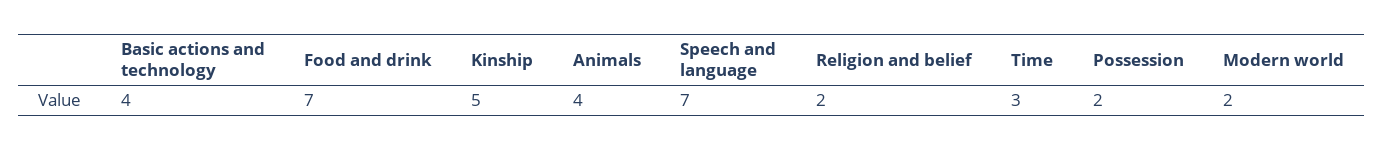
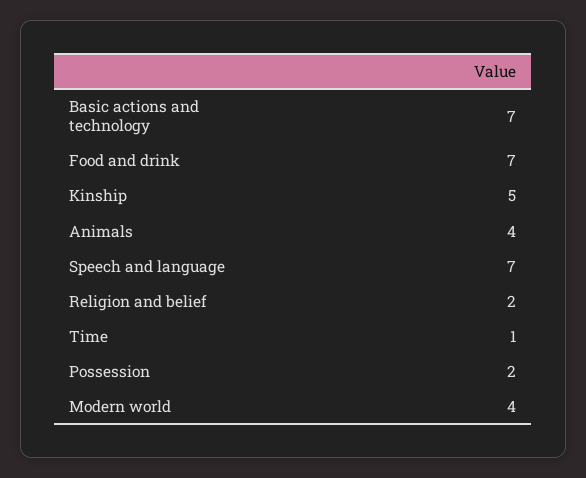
Basic actions and technology: 4 -> 7
Time: 3 -> 1
Modern world: 2 -> 4

